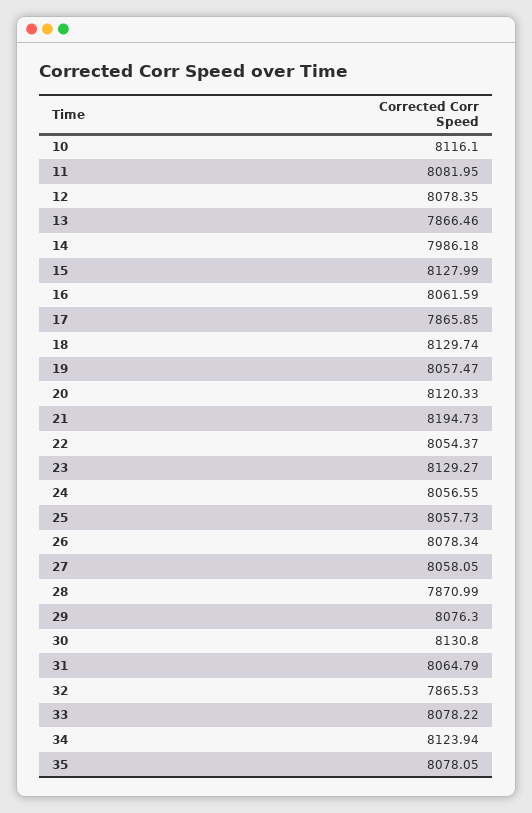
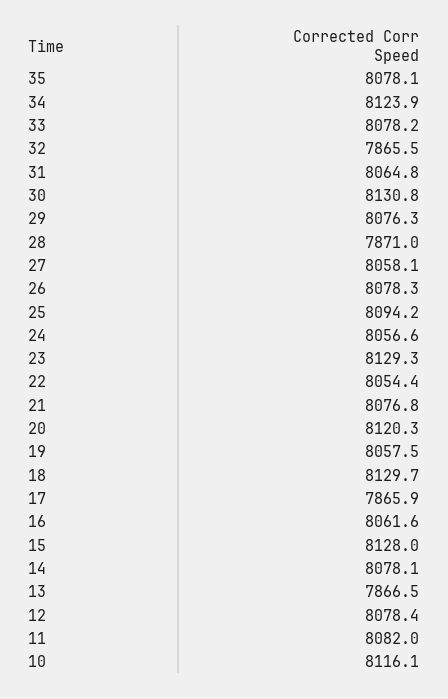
14: 7986.18 -> 8078.1
21: 8194.73 -> 8076.8
25: 8057.73 -> 8094.2

